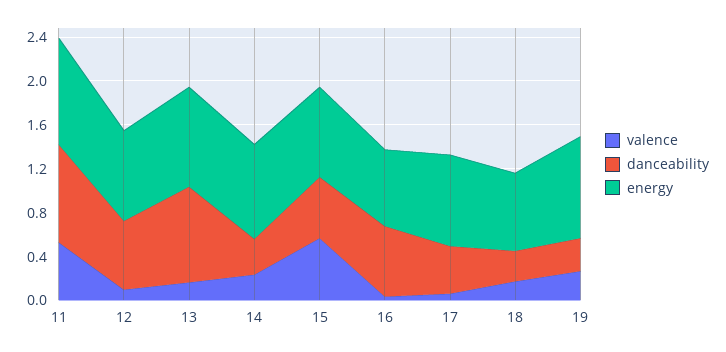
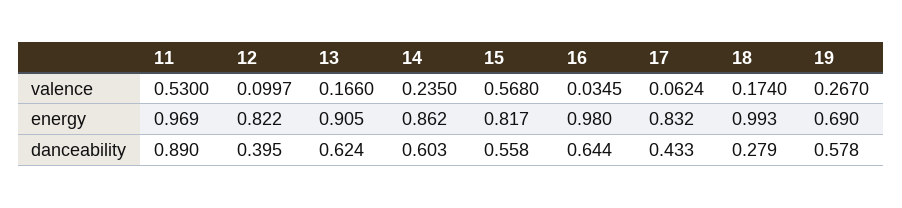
danceability, 12: 0.6 -> 0.395
danceability, 13: 0.9 -> 0.624
danceability, 14: 0.3 -> 0.603
energy, 16: 0.7 -> 0.98
energy, 18: 0.7 -> 0.993
danceability, 19: 0.3 -> 0.578
energy, 19: 0.9 -> 0.69

